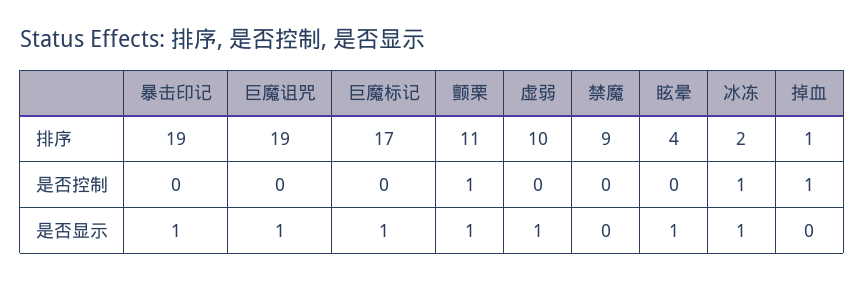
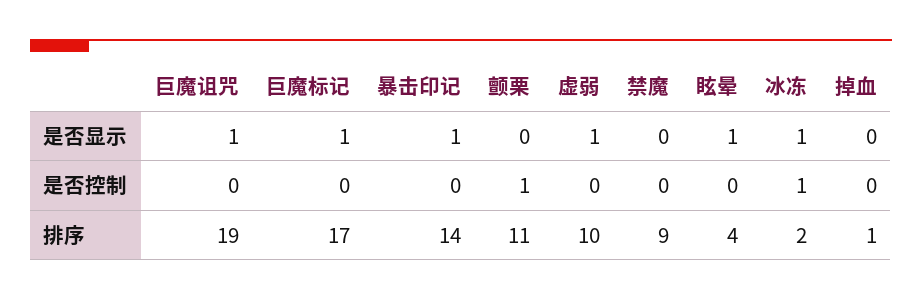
暴击印记, 排序: 19 -> 14
掉血, 是否控制: 1 -> 0
颤栗, 是否显示: 1 -> 0

